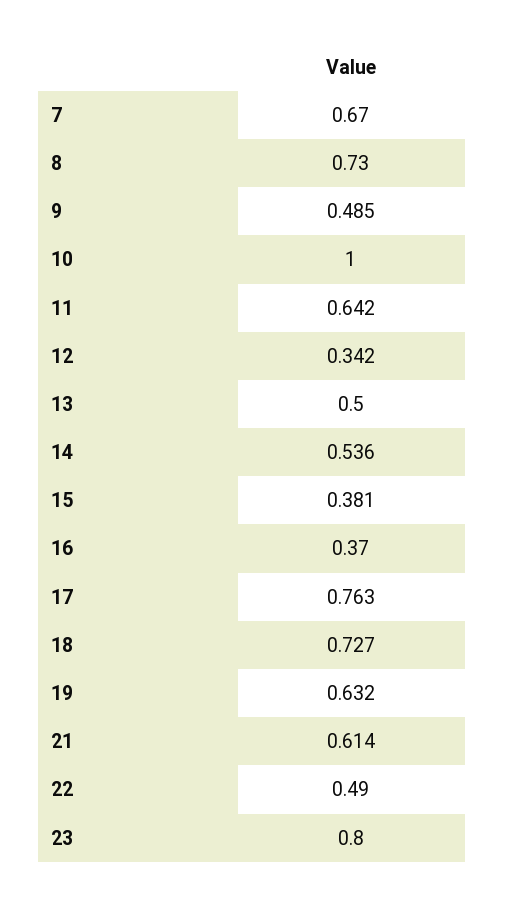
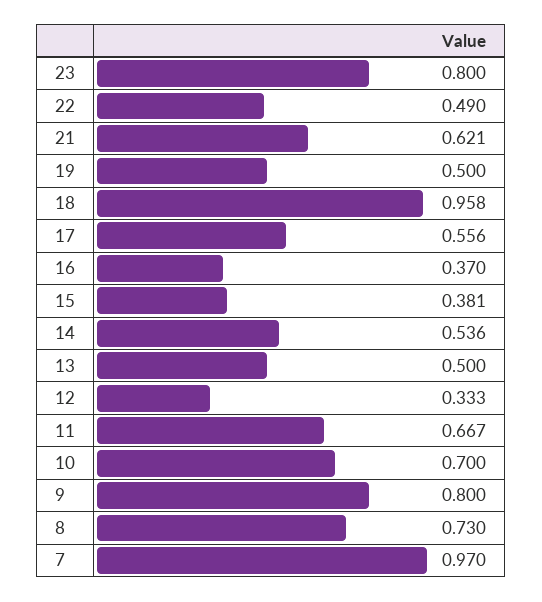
7: 0.67 -> 0.97
9: 0.485 -> 0.8
10: 1 -> 0.7
11: 0.642 -> 0.667
12: 0.342 -> 0.333
17: 0.763 -> 0.556
18: 0.727 -> 0.958
19: 0.632 -> 0.5
21: 0.614 -> 0.621

